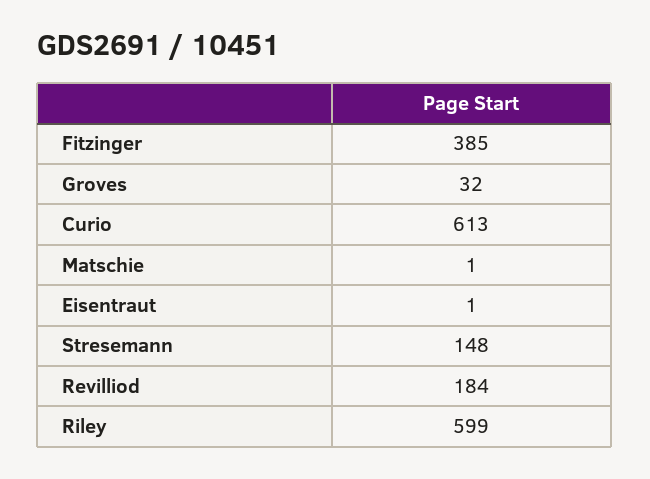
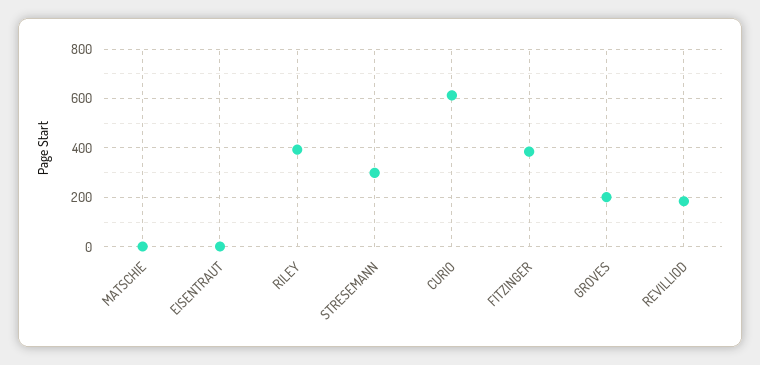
Groves: 32 -> 200
Stresemann: 148 -> 300
Riley: 599 -> 400

